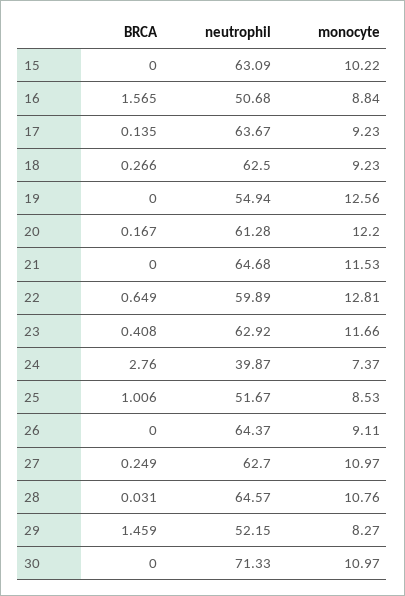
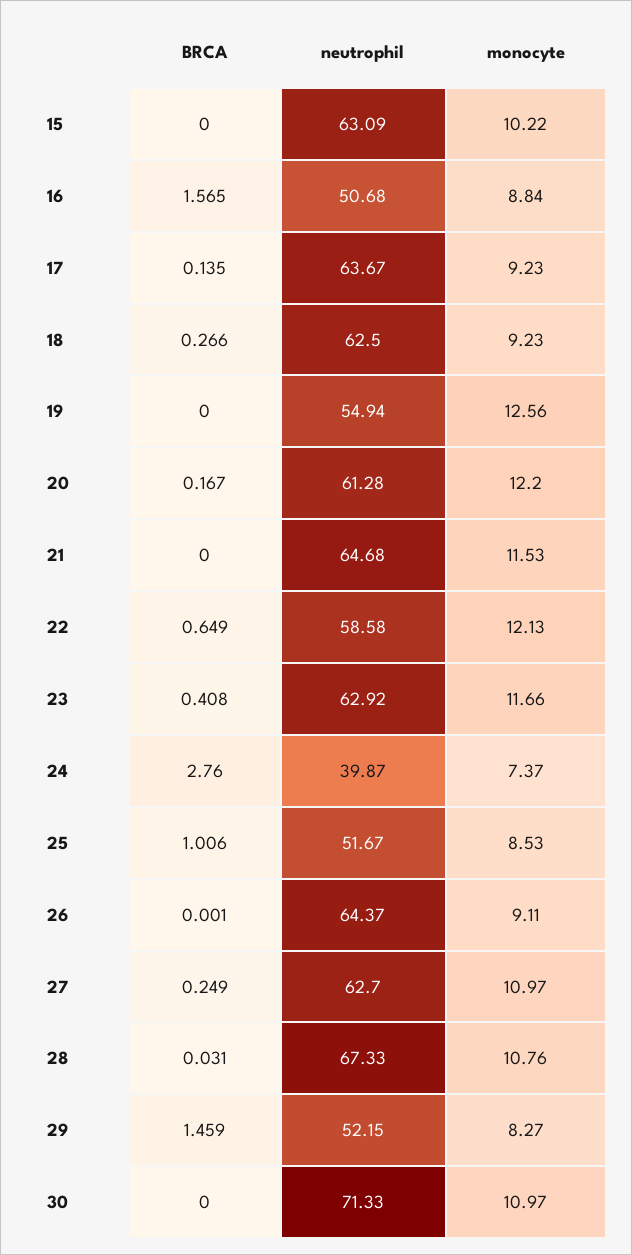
neutrophil, 22: 59.89 -> 58.58
monocyte, 22: 12.81 -> 12.13
BRCA, 26: 0 -> 0.001
neutrophil, 28: 64.57 -> 67.33

